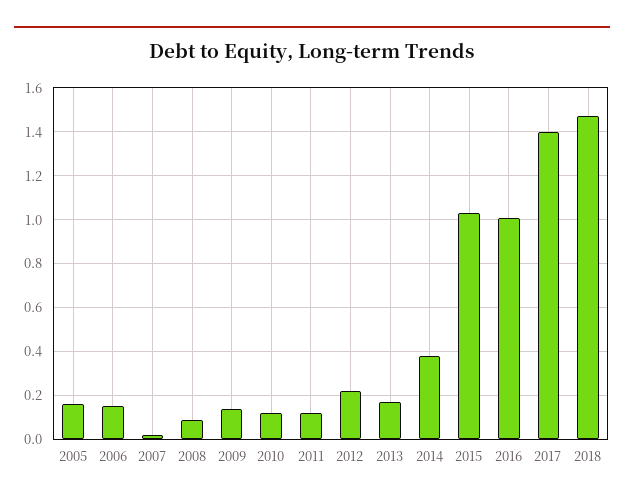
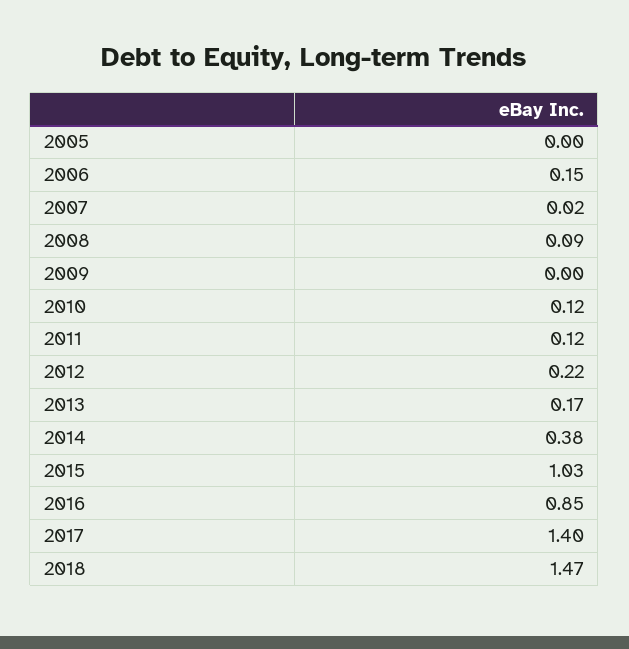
2005: 0.15 -> 0
2009: 0.15 -> 0
2016: 1 -> 0.85

